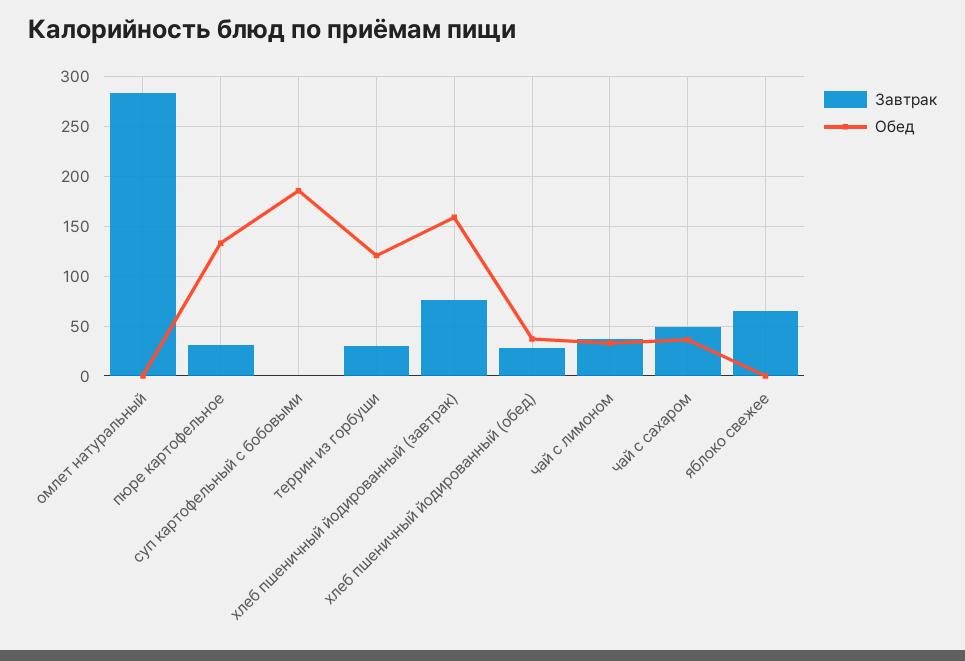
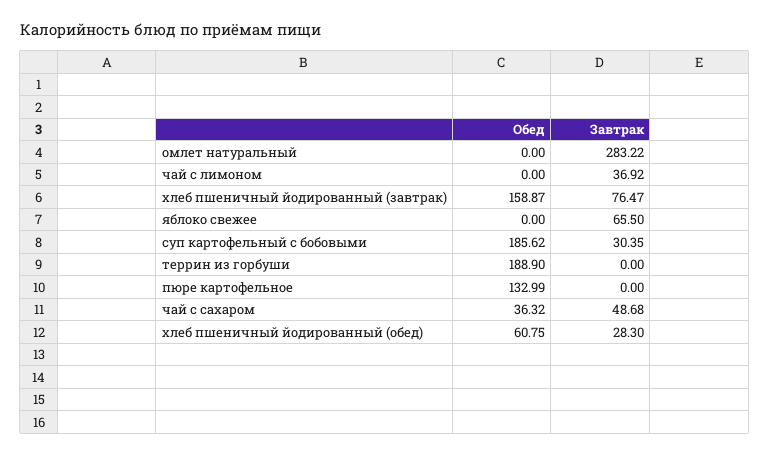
Завтрак, пюре картофельное: 30 -> 0
Завтрак, суп картофельный с бобовыми: 0 -> 30.35
Завтрак, террин из горбуши: 30 -> 0
Обед, террин из горбуши: 120 -> 188.9
Обед, хлеб пшеничный йодированный (обед): 40 -> 60.75
Обед, чай с лимоном: 30 -> 0

